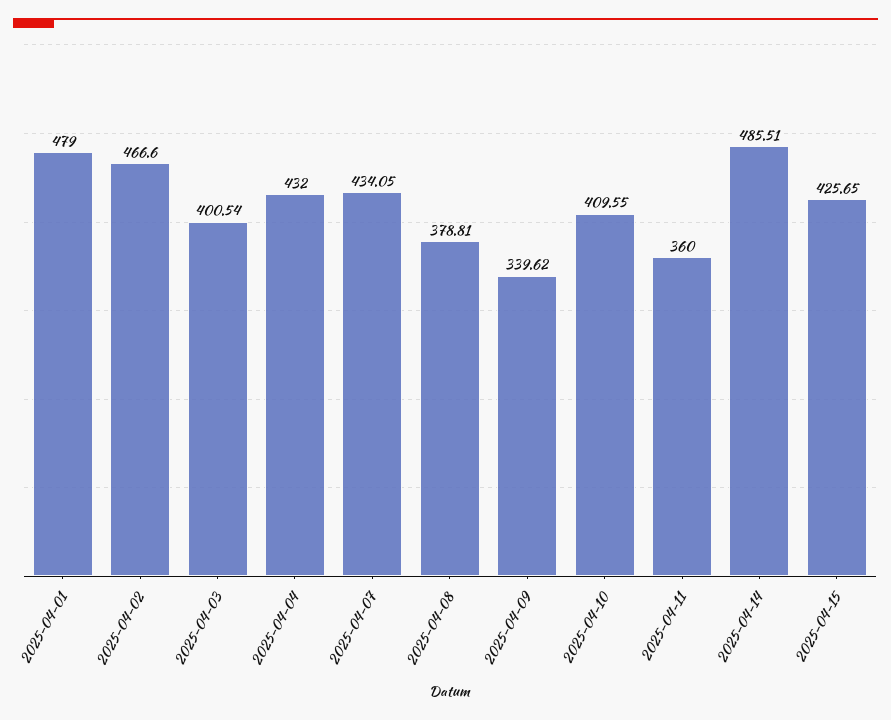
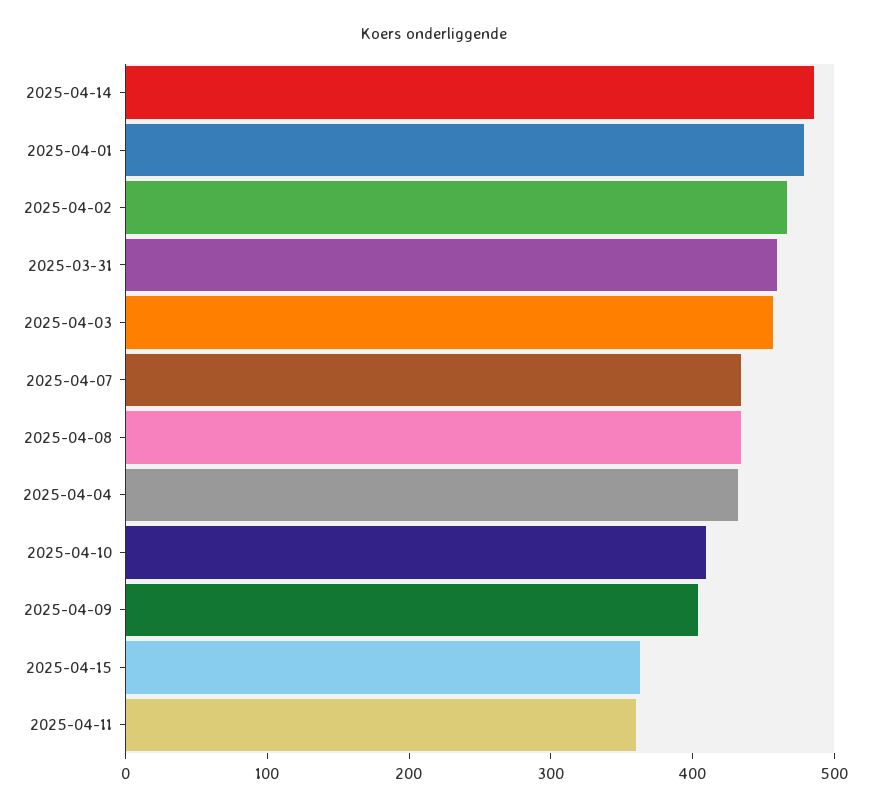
2025-04-03: 400.54 -> 460
2025-04-08: 378.81 -> 440
2025-04-09: 339.62 -> 400
2025-04-15: 425.65 -> 360
2025-03-31: none -> 460

